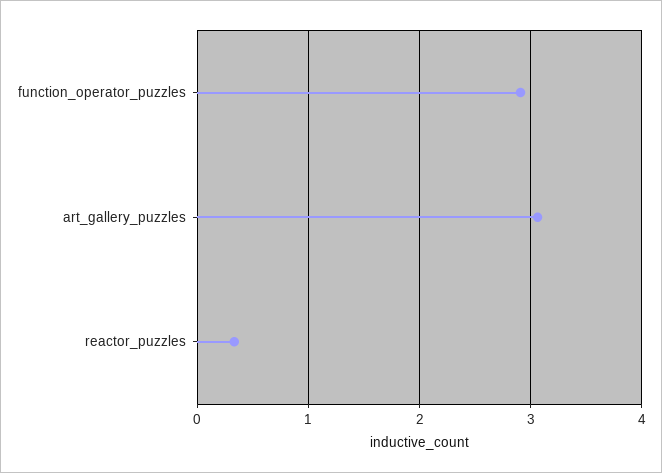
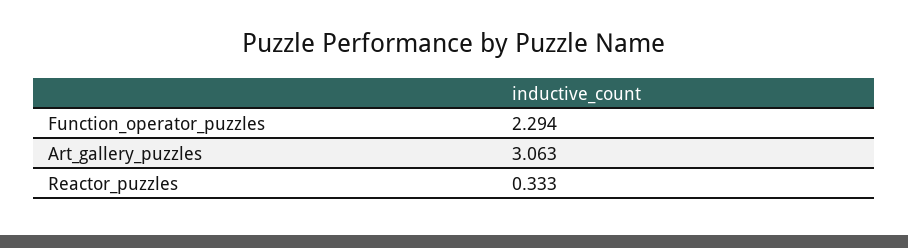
function_operator_puzzles: 2.9 -> 2.294

